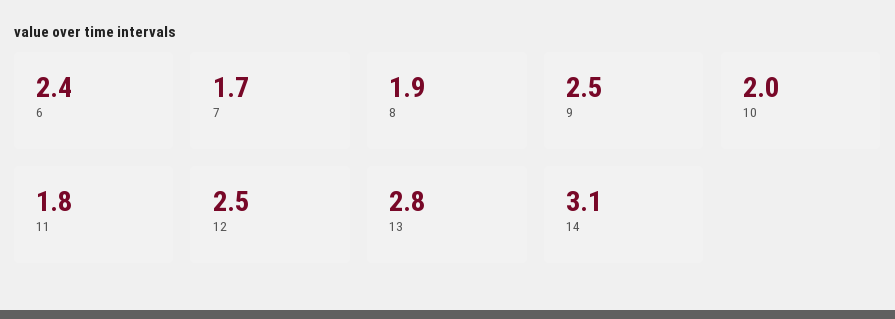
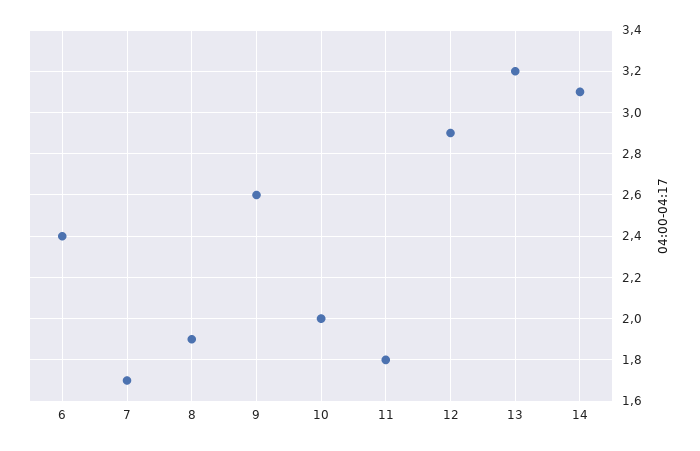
9: 2.5 -> 2.6
12: 2.5 -> 2.9
13: 2.8 -> 3.2

